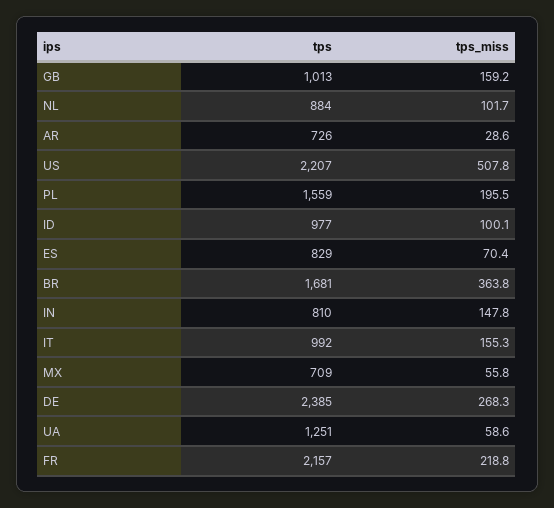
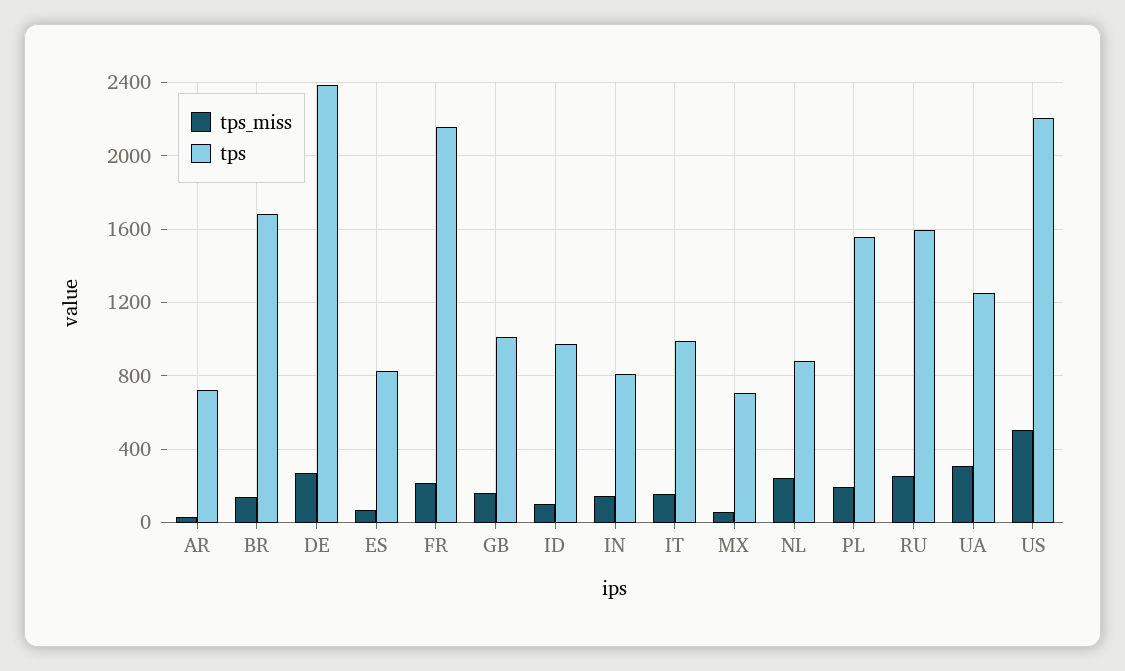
tps_miss, NL: 101.7 -> 250
tps_miss, BR: 363.8 -> 150
tps_miss, UA: 58.6 -> 300
tps_miss, RU: none -> 250
tps, RU: none -> 1600

